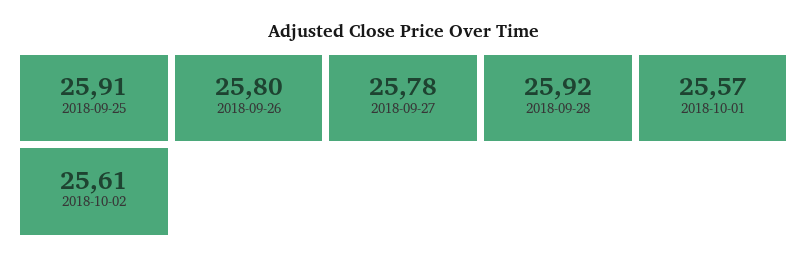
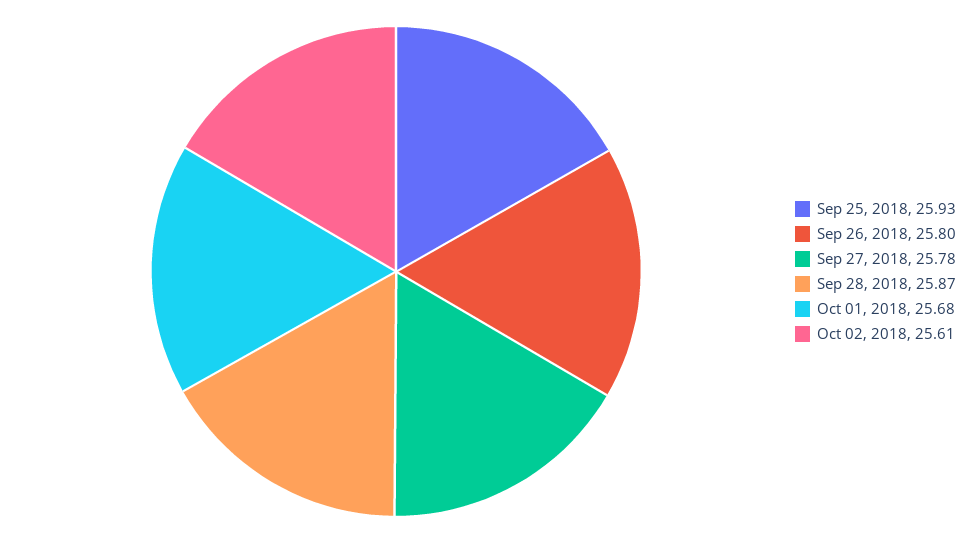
2018-09-25: 25.91 -> 25.93
2018-09-28: 25.92 -> 25.87
2018-10-01: 25.57 -> 25.68

